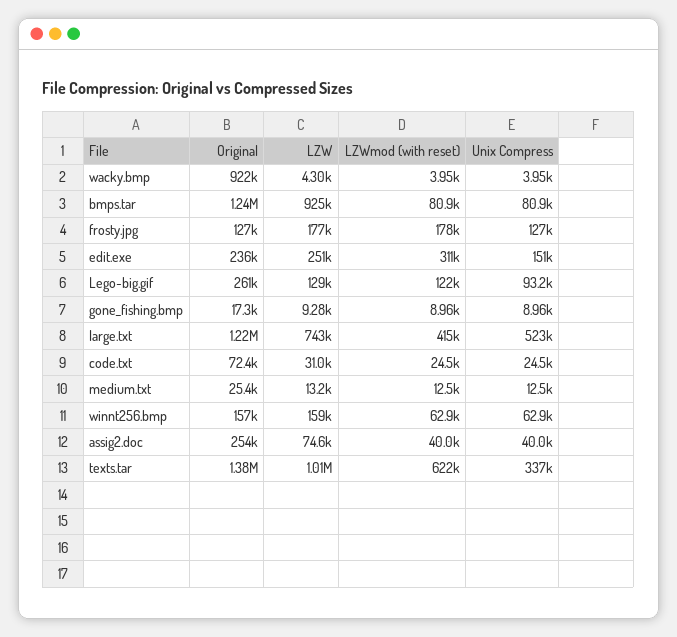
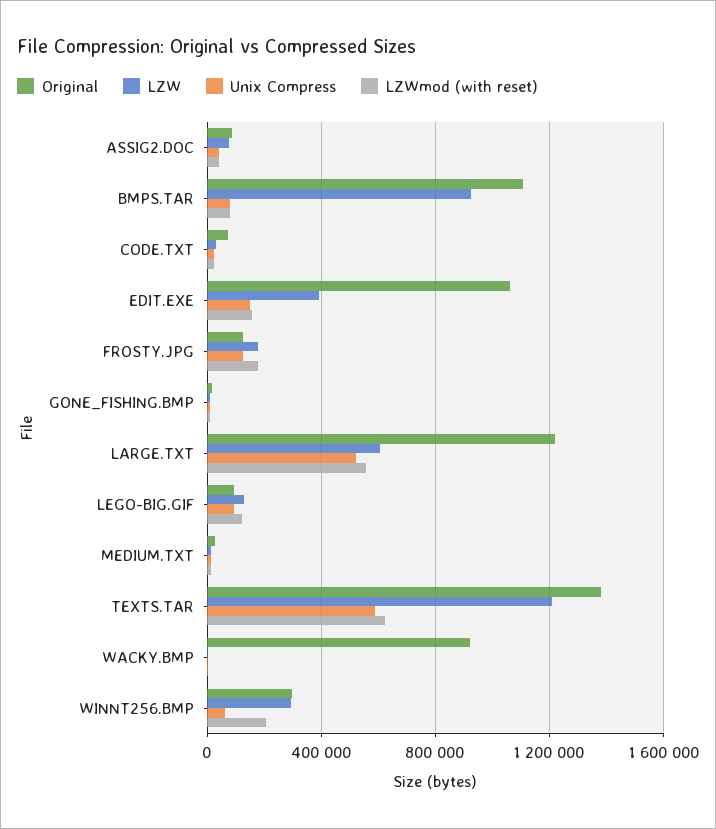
Original, bmps.tar: 1240000 -> 1100000
Original, edit.exe: 236000 -> 1050000
LZW, edit.exe: 251000 -> 400000
LZWmod (with reset), edit.exe: 311000 -> 150000
Original, Lego-big.gif: 261000 -> 100000
LZW, large.txt: 743000 -> 600000
LZWmod (with reset), large.txt: 415000 -> 550000
Original, winnt256.bmp: 157000 -> 300000
LZW, winnt256.bmp: 159000 -> 300000
LZWmod (with reset), winnt256.bmp: 62900 -> 200000
Original, assig2.doc: 254000 -> 100000
LZW, texts.tar: 1010000 -> 1200000
Unix Compress, texts.tar: 337000 -> 600000

